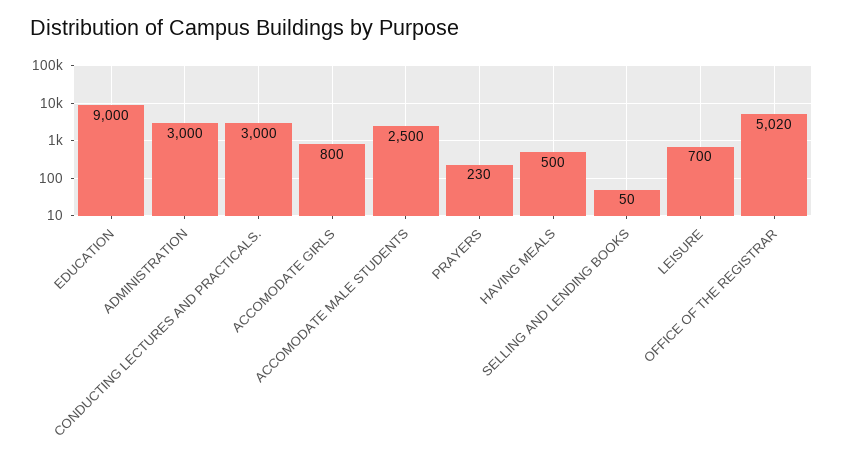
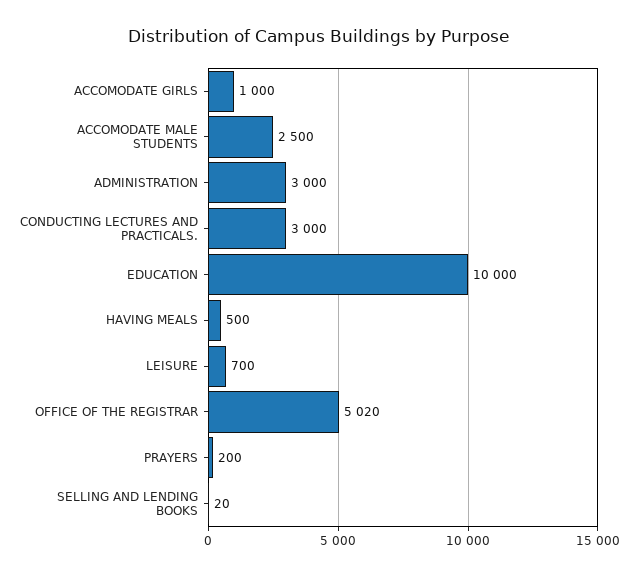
EDUCATION: 9000 -> 10000
ACCOMODATE GIRLS: 800 -> 1000
PRAYERS: 230 -> 200
SELLING AND LENDING BOOKS: 50 -> 20

